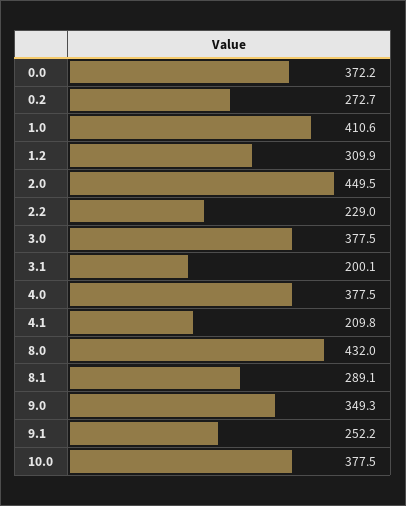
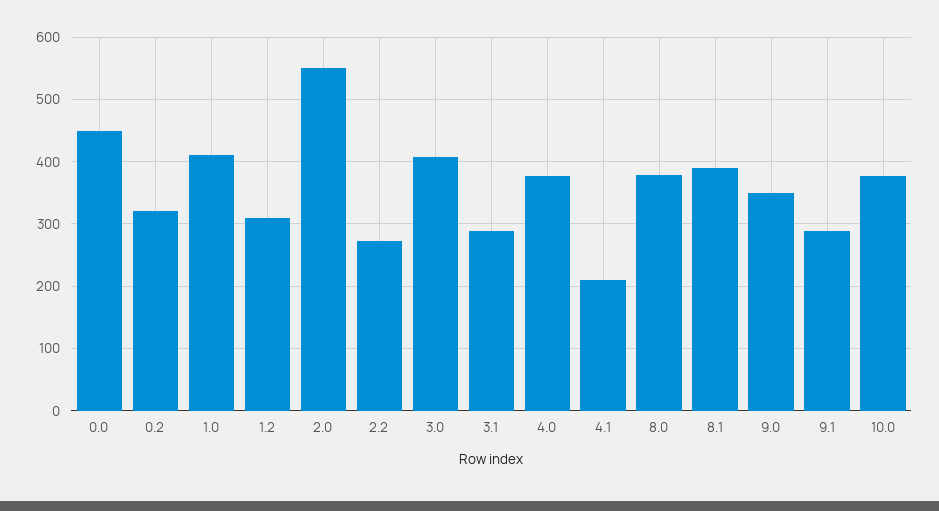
0.0: 372.2 -> 450
0.2: 272.7 -> 320
2.0: 449.5 -> 550
2.2: 229 -> 270
3.0: 377.5 -> 410
3.1: 200.1 -> 290
8.0: 432 -> 380
8.1: 289.1 -> 390
9.1: 252.2 -> 290

